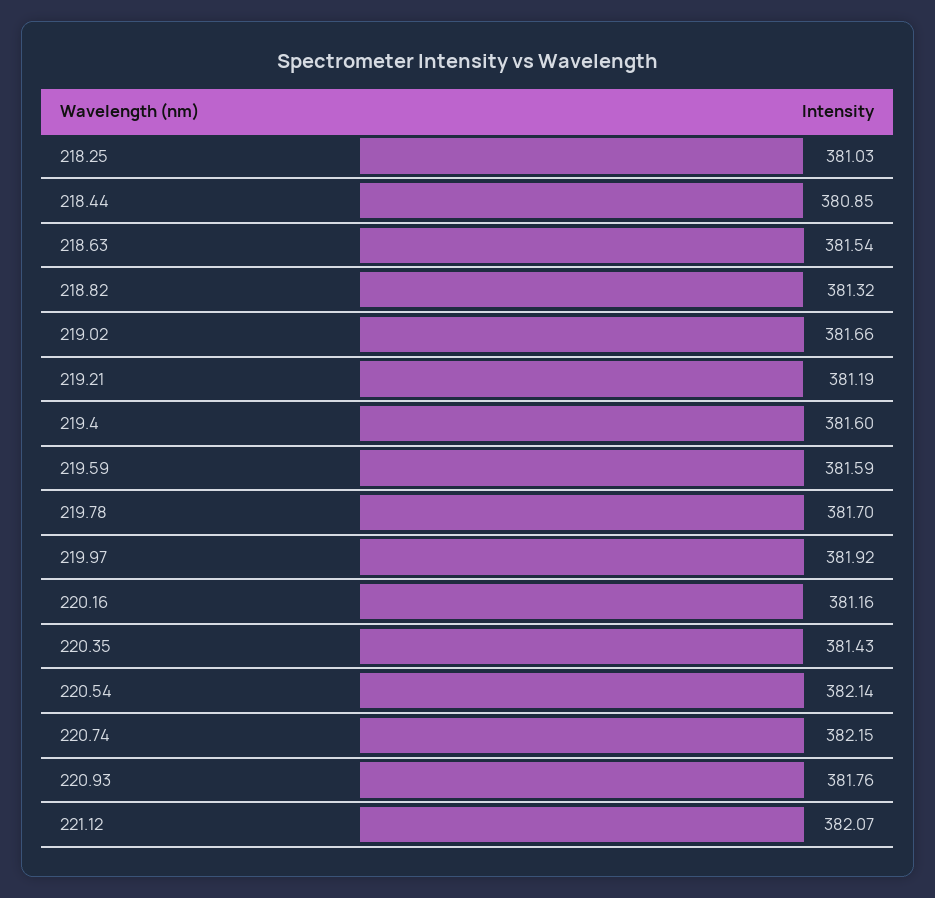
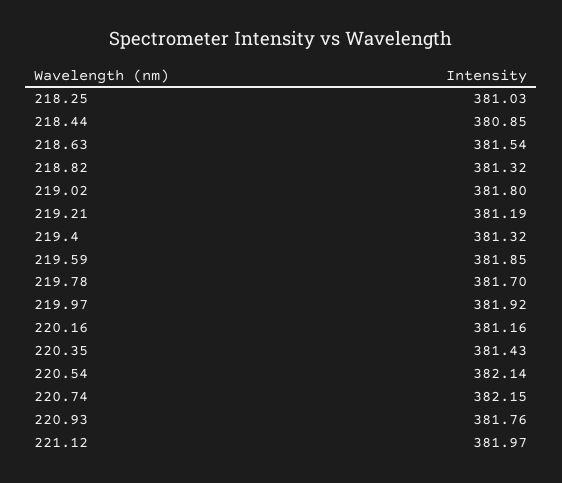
219.02: 381.66 -> 381.8
219.4: 381.6 -> 381.32
219.59: 381.59 -> 381.85
221.12: 382.07 -> 381.97

